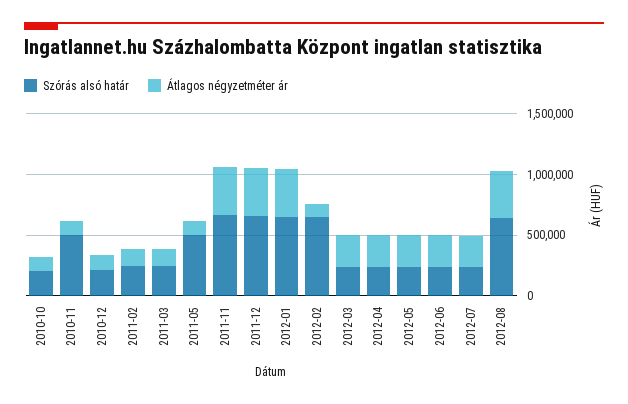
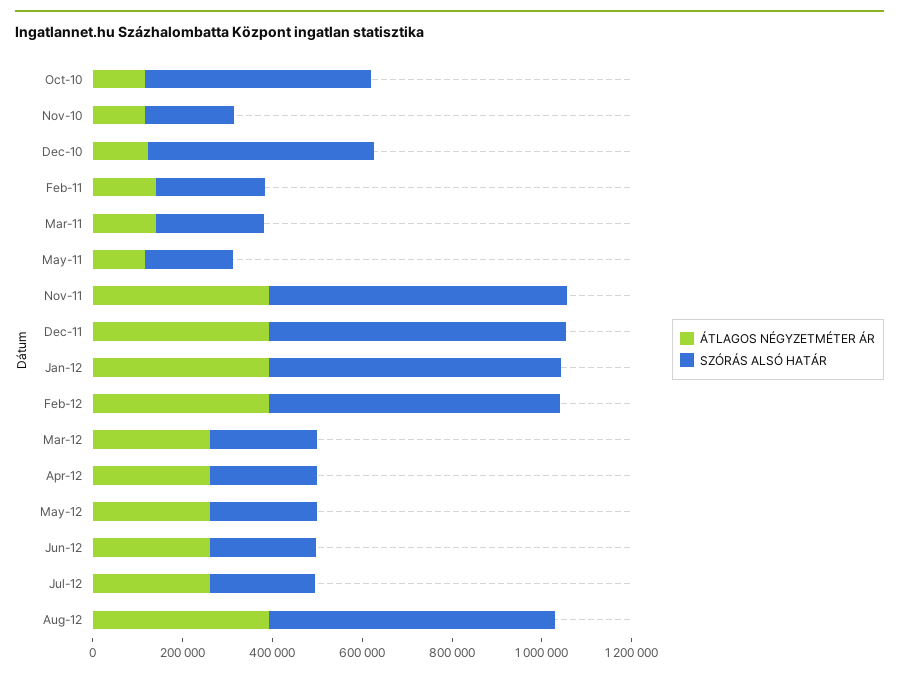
Szórás alsó határ, 2010-10: 200000 -> 500000
Szórás alsó határ, 2010-11: 500000 -> 200000
Szórás alsó határ, 2010-12: 200000 -> 500000
Szórás alsó határ, 2011-05: 500000 -> 200000
Átlagos négyzetméter ár, 2012-02: 100000 -> 400000

